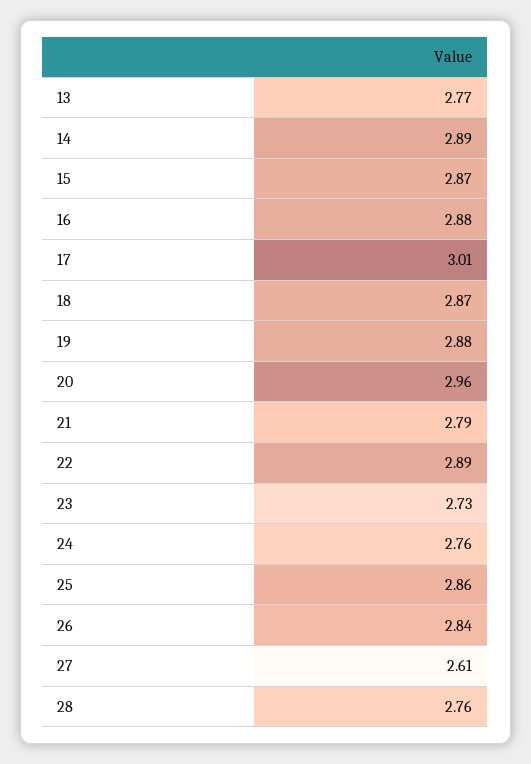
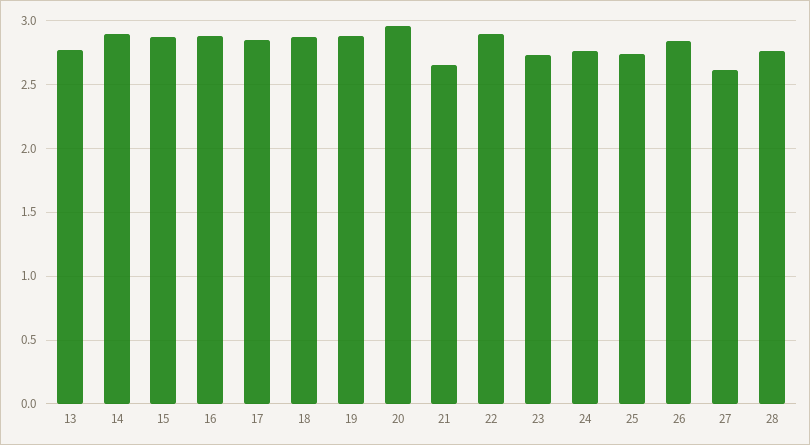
17: 3.01 -> 2.85
21: 2.79 -> 2.65
25: 2.86 -> 2.75

